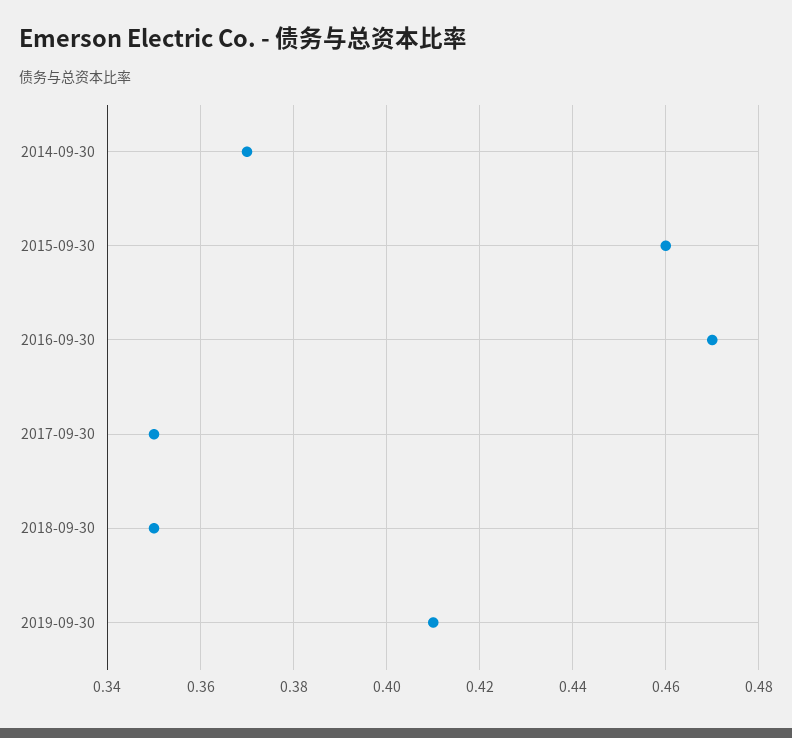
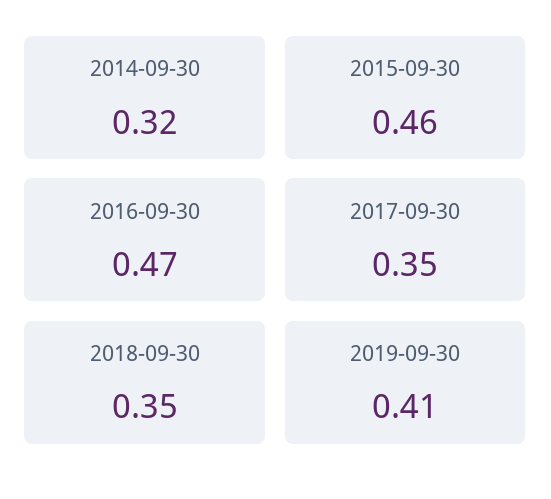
2014-09-30: 0.37 -> 0.32

